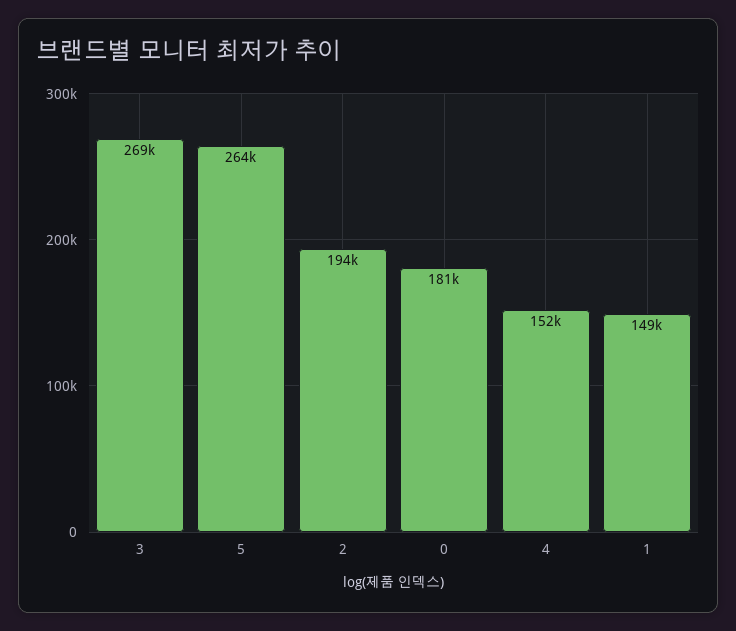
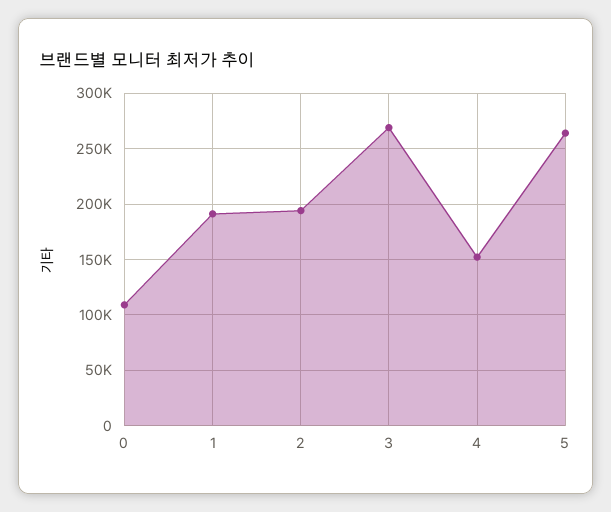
0: 181000 -> 110000
1: 149000 -> 190000

